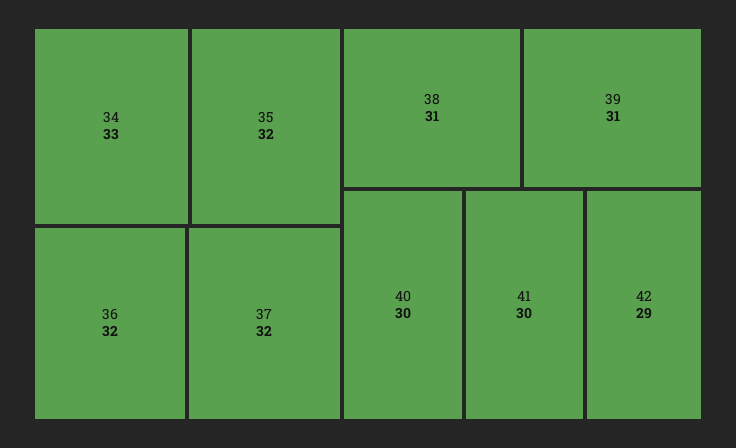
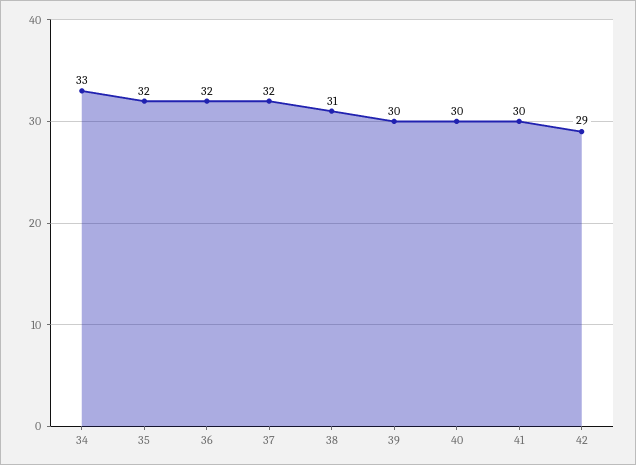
39: 31 -> 30

